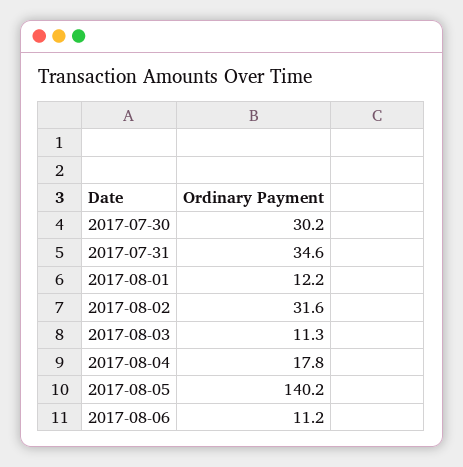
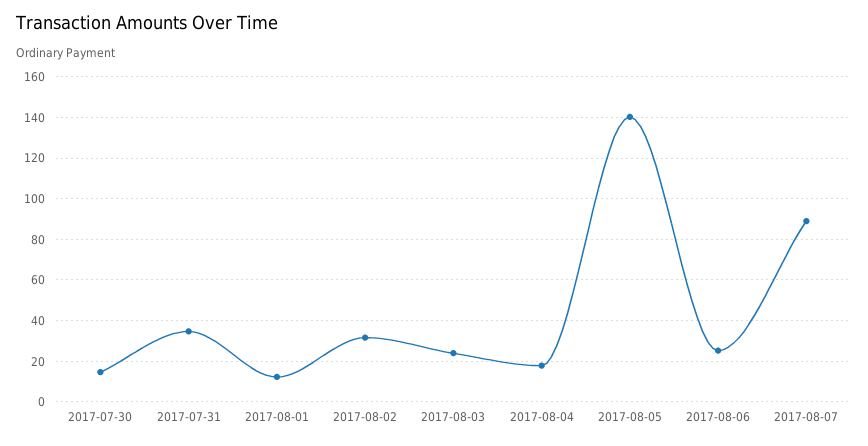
2017-07-30: 30.2 -> 15
2017-08-03: 11.3 -> 25
2017-08-06: 11.2 -> 25
2017-08-07: none -> 90

